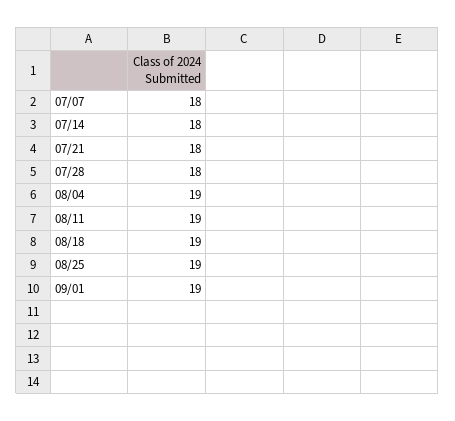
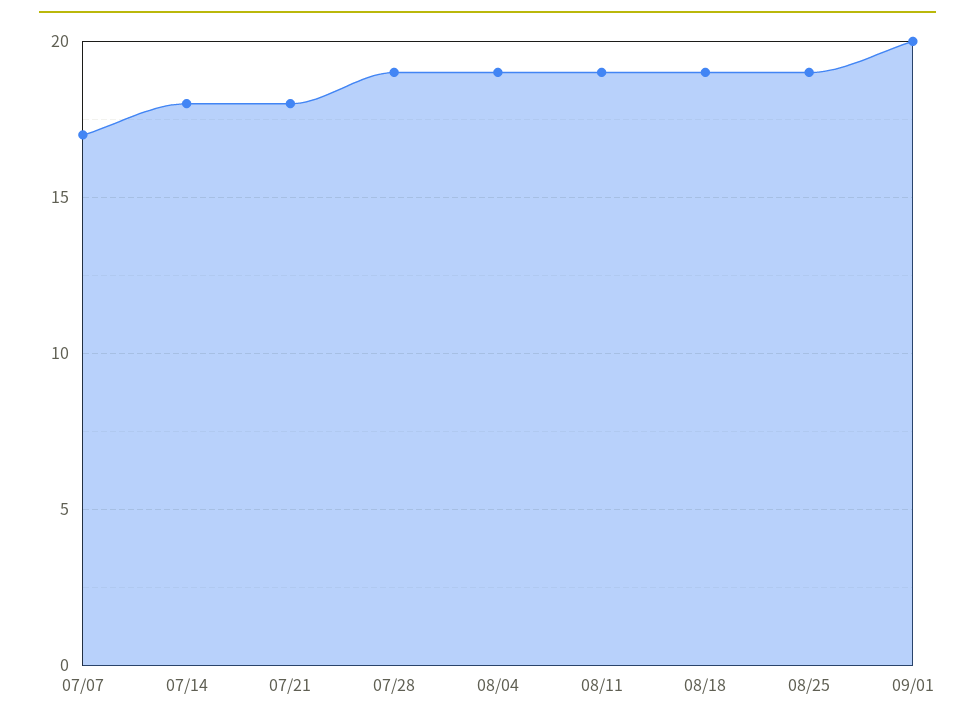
07/07: 18 -> 17
07/28: 18 -> 19
09/01: 19 -> 20

